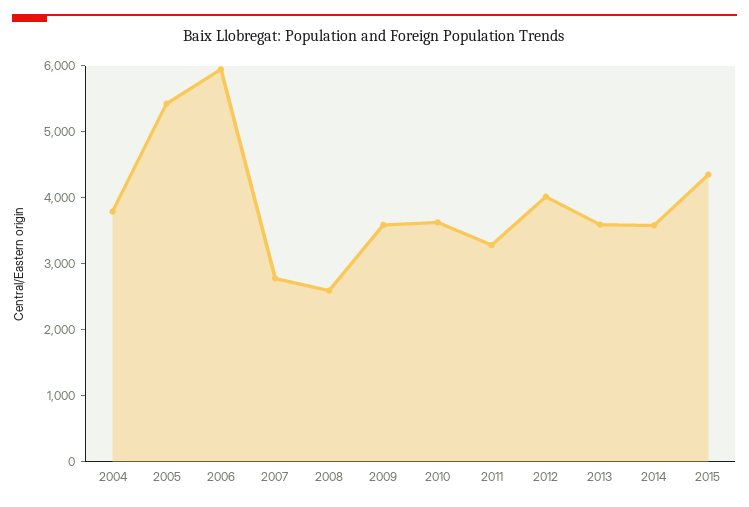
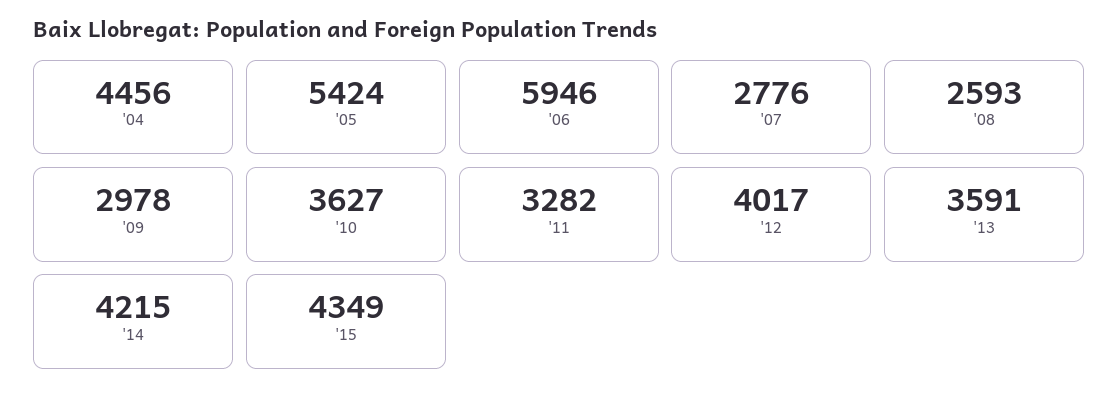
2004: 3800 -> 4456
2009: 3600 -> 2978
2014: 3600 -> 4215

